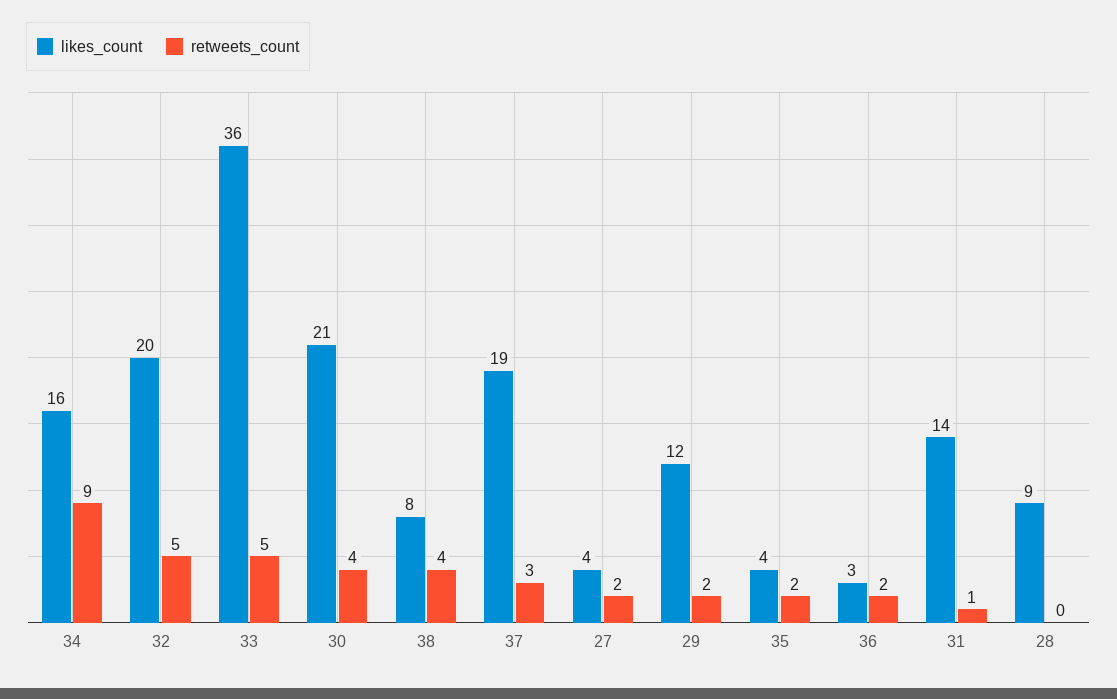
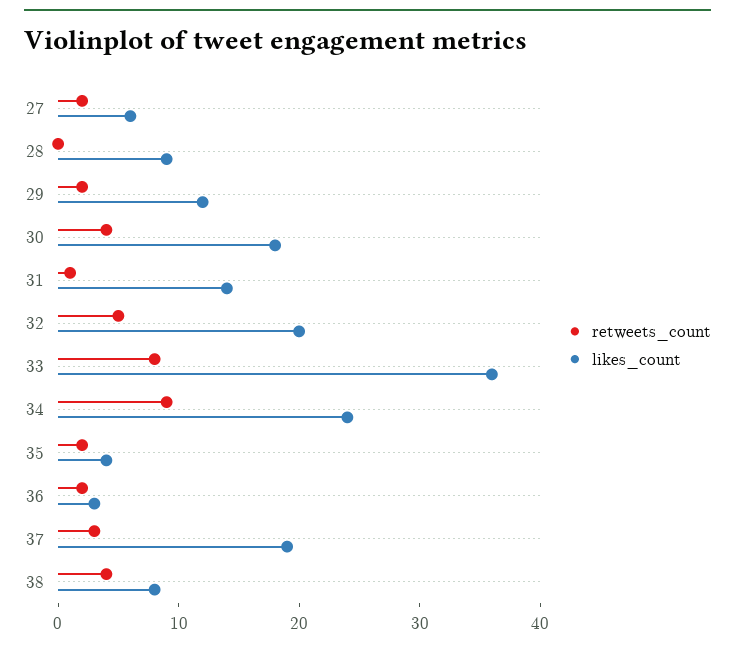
likes_count, 34: 16 -> 24
retweets_count, 33: 5 -> 8
likes_count, 30: 21 -> 18
likes_count, 27: 4 -> 6

